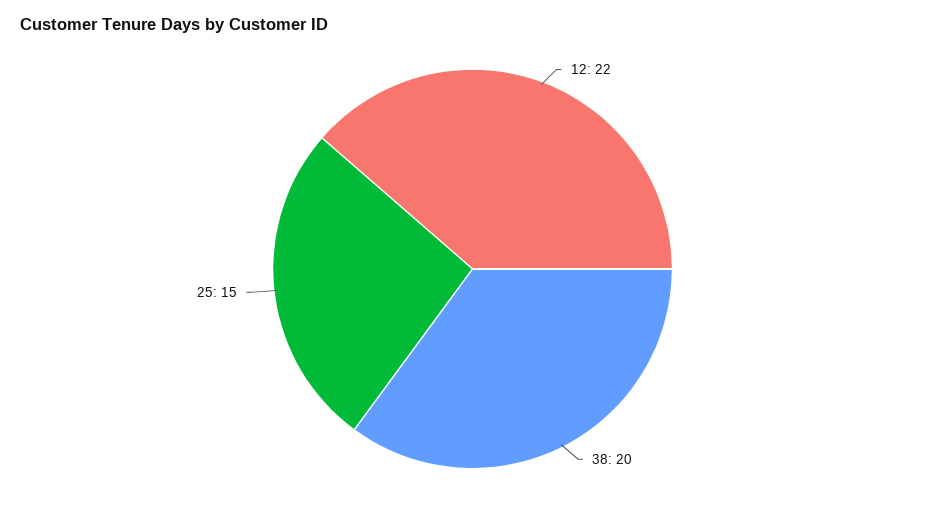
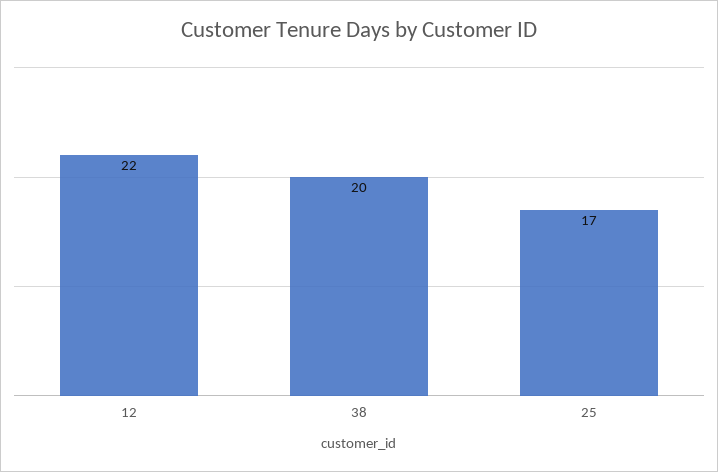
25: 15 -> 17

